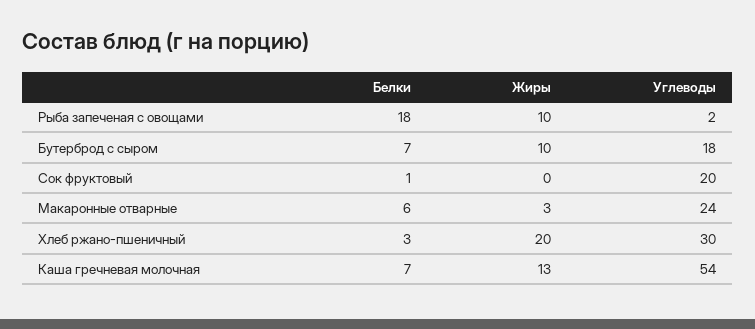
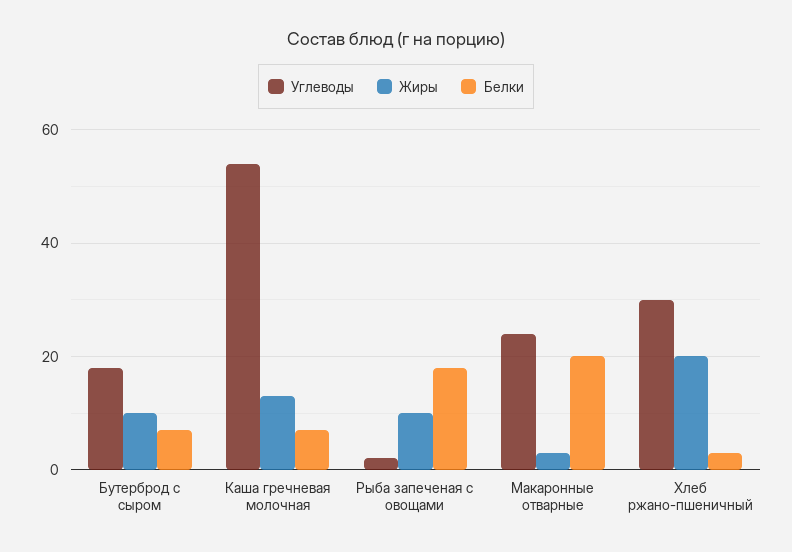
Белки, Сок фруктовый: 1 -> none
Жиры, Сок фруктовый: 0 -> none
Углеводы, Сок фруктовый: 20 -> none
Белки, Макаронные отварные: 6 -> 20

